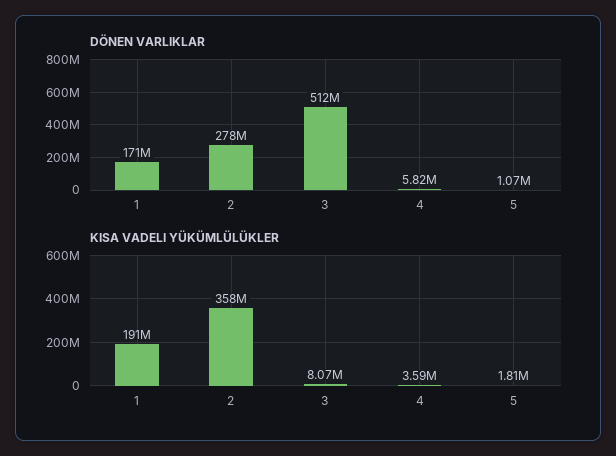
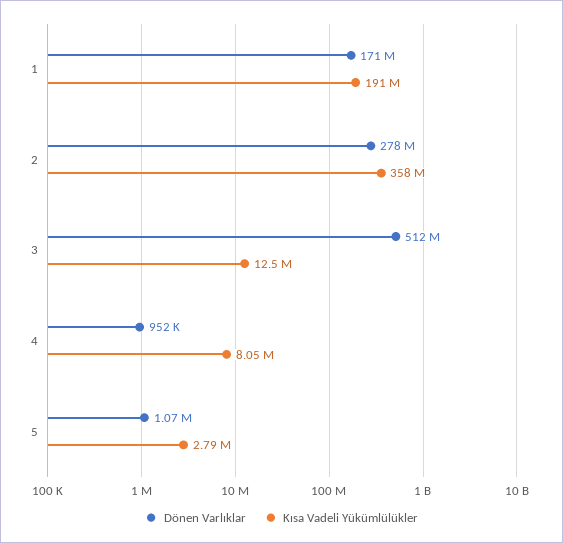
DÖNEN VARLIKLAR, 4: 5820000 -> 952000
KISA VADELI YÜKÜMLÜLÜKLER, 3: 8070000 -> 12500000
KISA VADELI YÜKÜMLÜLÜKLER, 4: 3590000 -> 8050000
KISA VADELI YÜKÜMLÜLÜKLER, 5: 1810000 -> 2790000

